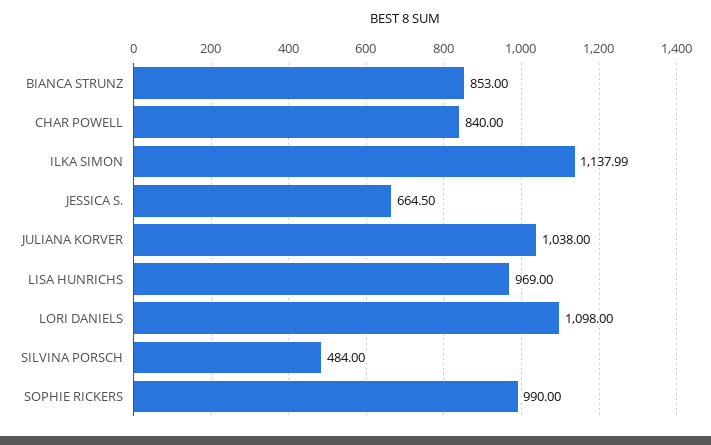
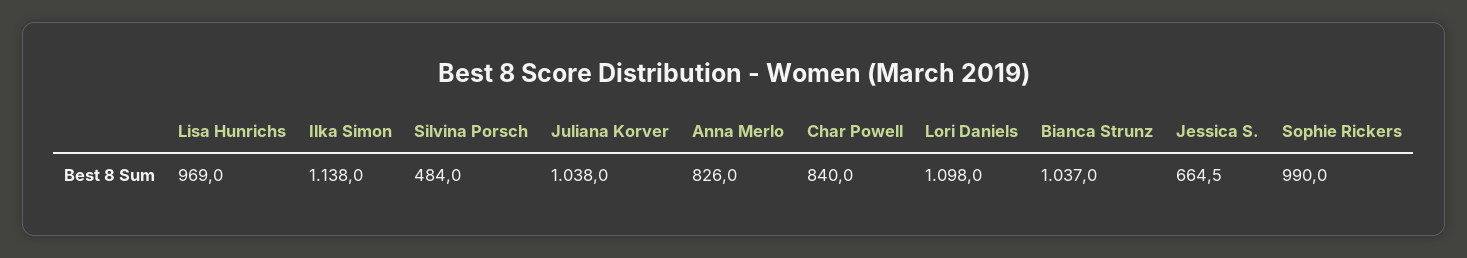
BIANCA STRUNZ: 853 -> 1037
ILKA SIMON: 1137.99 -> 1138
Anna Merlo: none -> 826

